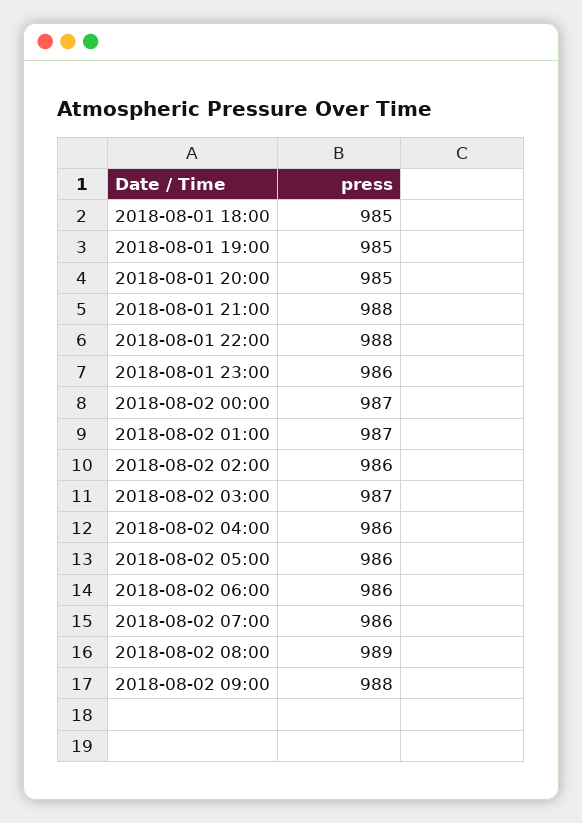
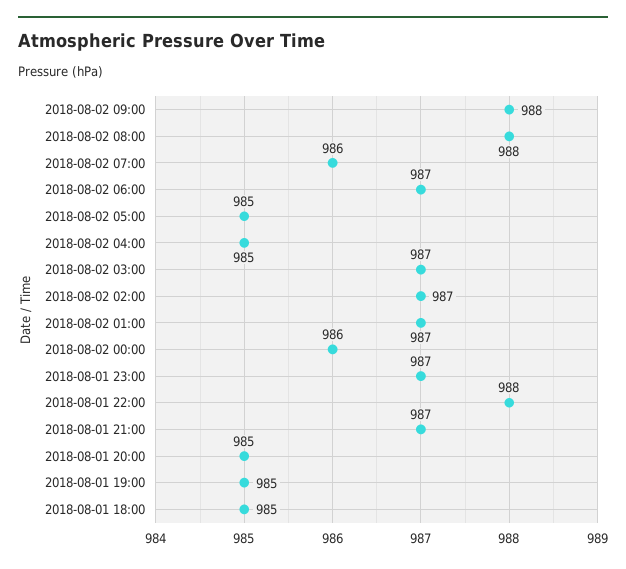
2018-08-01 21:00: 988 -> 987
2018-08-01 23:00: 986 -> 987
2018-08-02 00:00: 987 -> 986
2018-08-02 02:00: 986 -> 987
2018-08-02 04:00: 986 -> 985
2018-08-02 05:00: 986 -> 985
2018-08-02 06:00: 986 -> 987
2018-08-02 08:00: 989 -> 988

